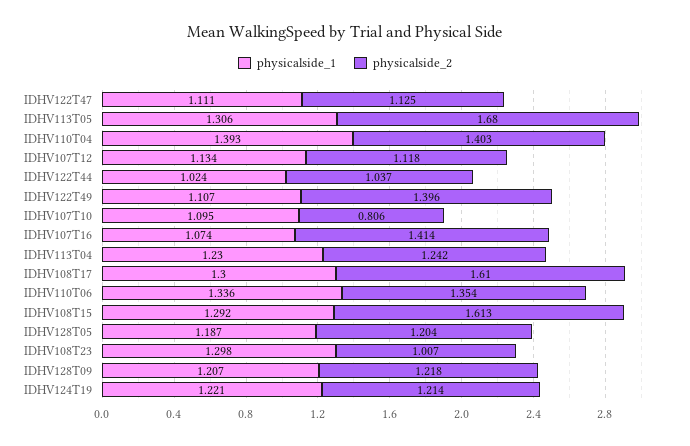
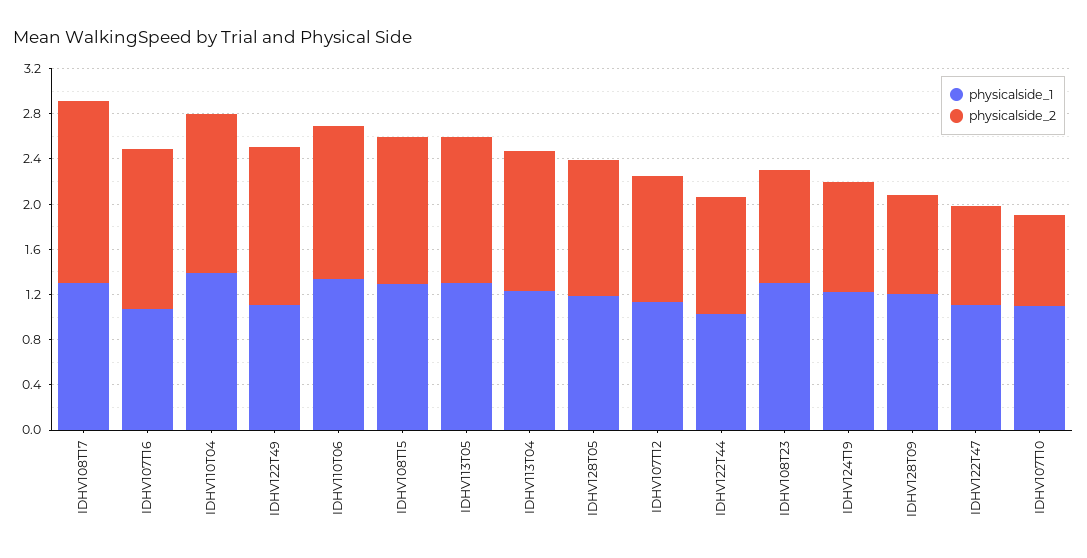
physicalside_2, IDHV122T47: 1.125 -> 0.9
physicalside_2, IDHV113T05: 1.68 -> 1.3
physicalside_2, IDHV108T15: 1.613 -> 1.3
physicalside_2, IDHV128T09: 1.218 -> 0.9
physicalside_2, IDHV124T19: 1.214 -> 1

